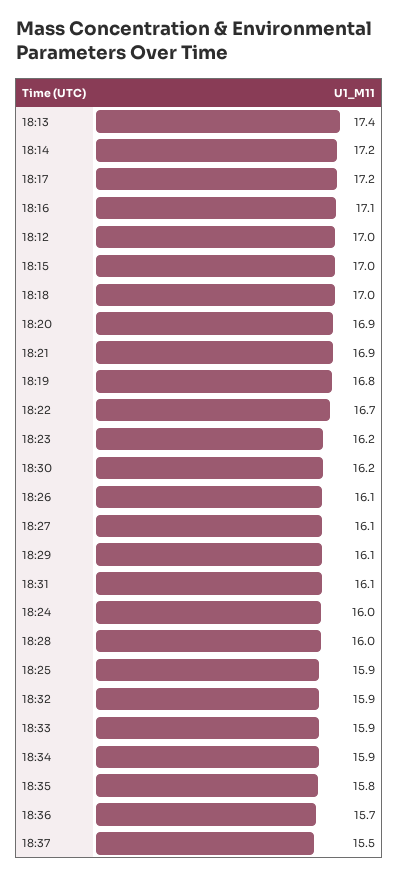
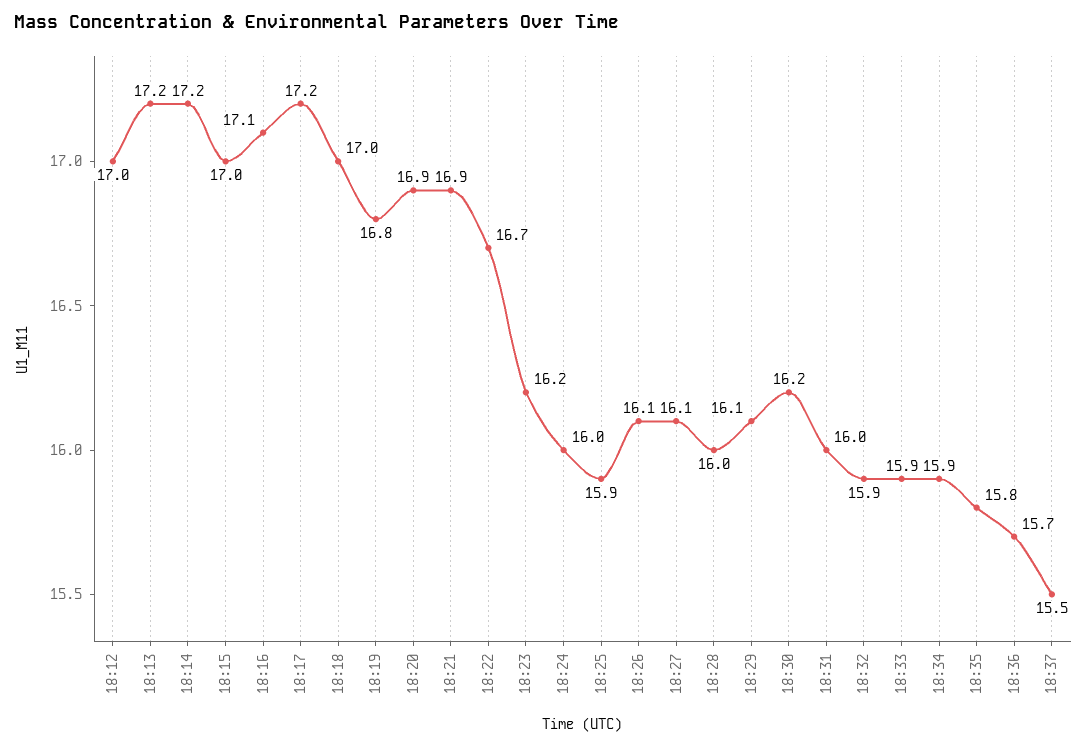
18:13: 17.4 -> 17.2
18:31: 16.1 -> 16

